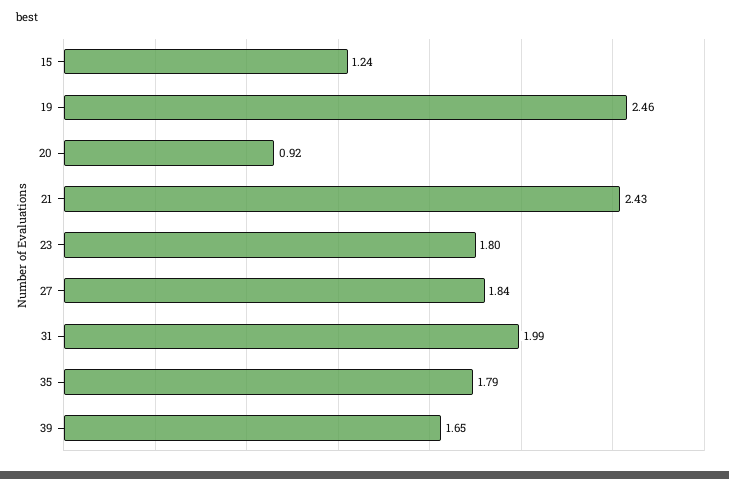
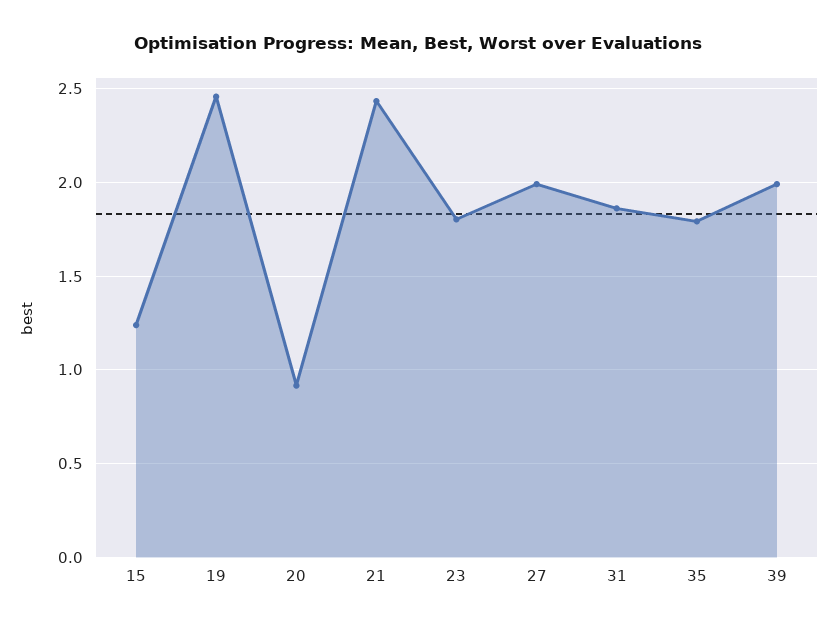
27: 1.84 -> 2
31: 1.99 -> 1.85
39: 1.65 -> 2

